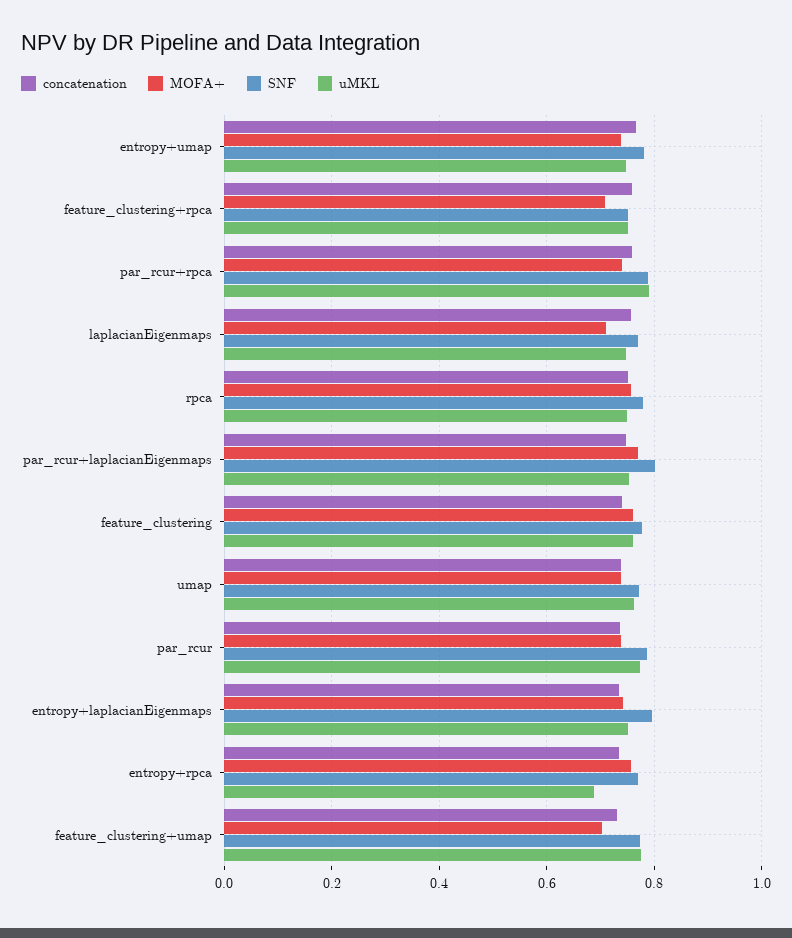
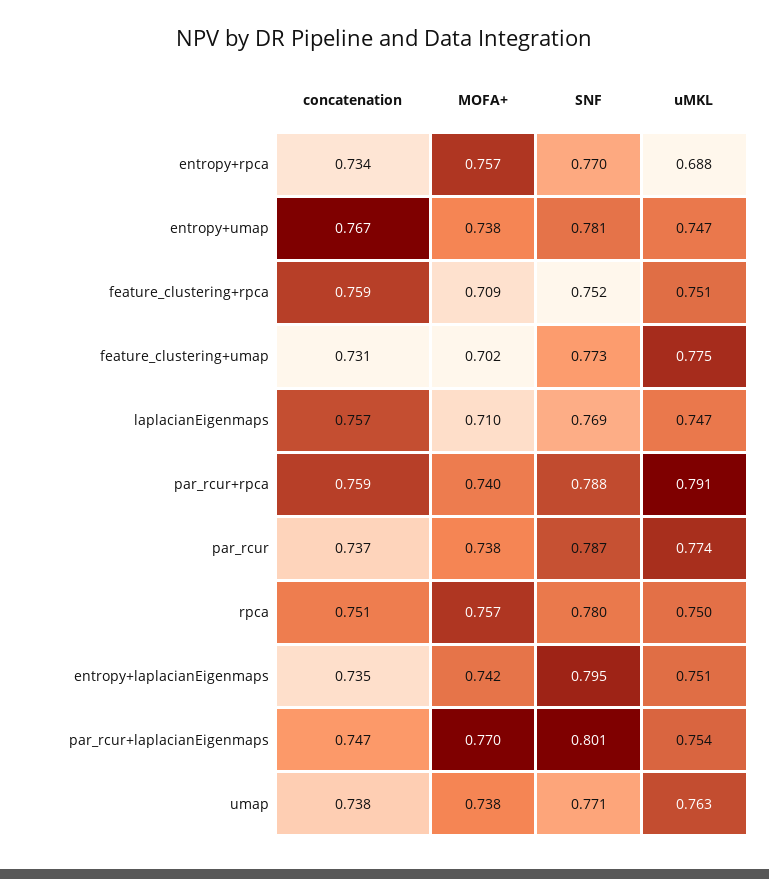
concatenation, feature_clustering: 0.74 -> none
MOFA+, feature_clustering: 0.76 -> none
SNF, feature_clustering: 0.78 -> none
uMKL, feature_clustering: 0.76 -> none

